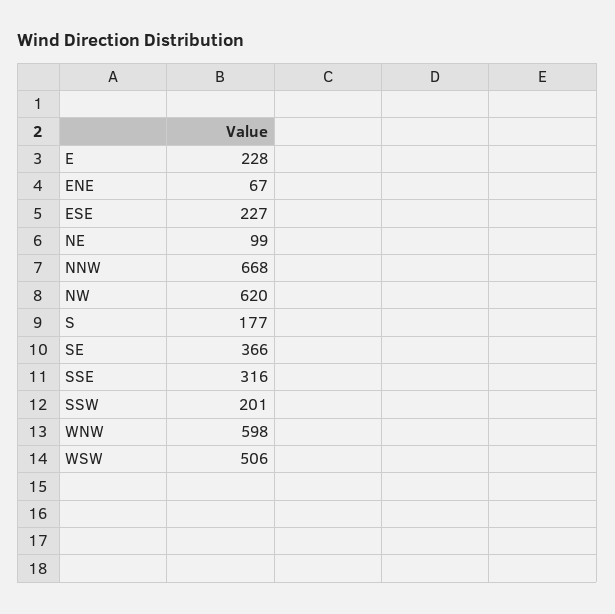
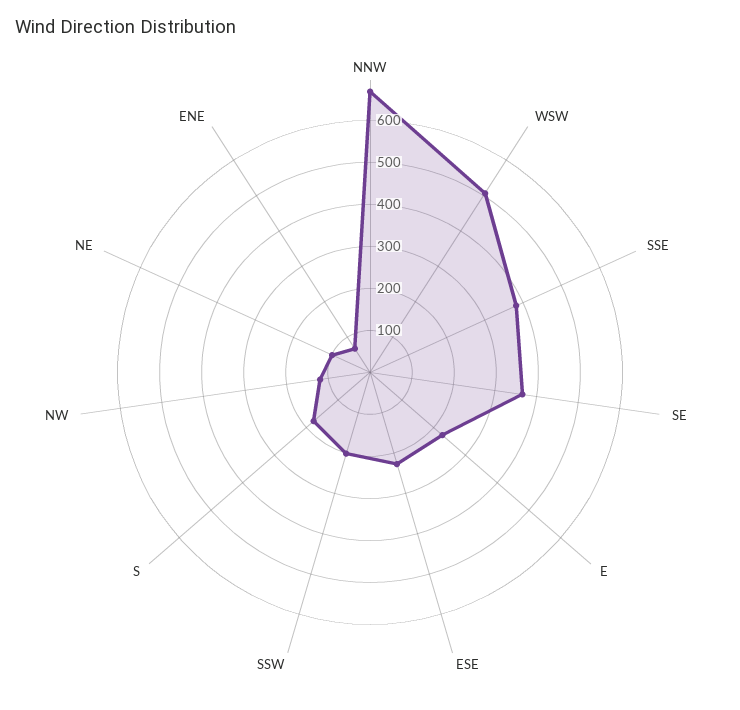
NW: 620 -> 120
SSE: 316 -> 380
WNW: 598 -> none

